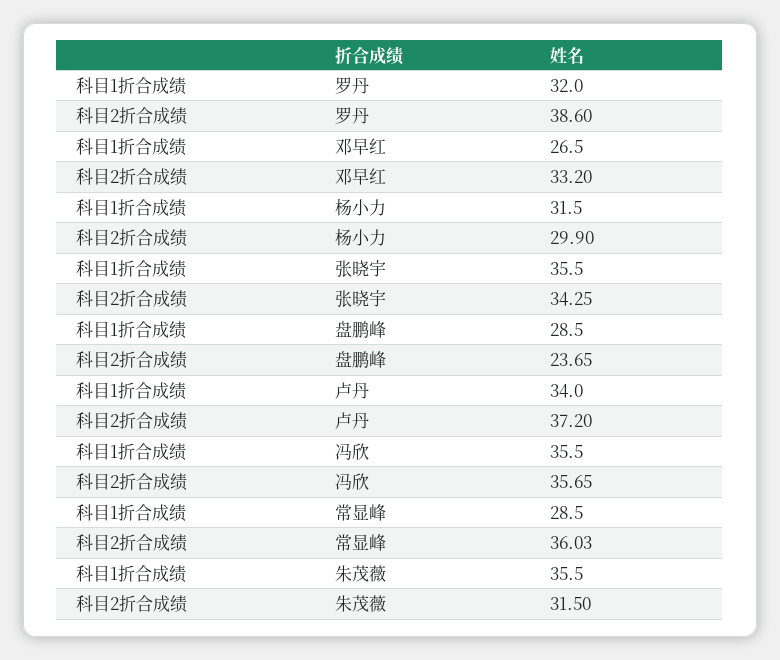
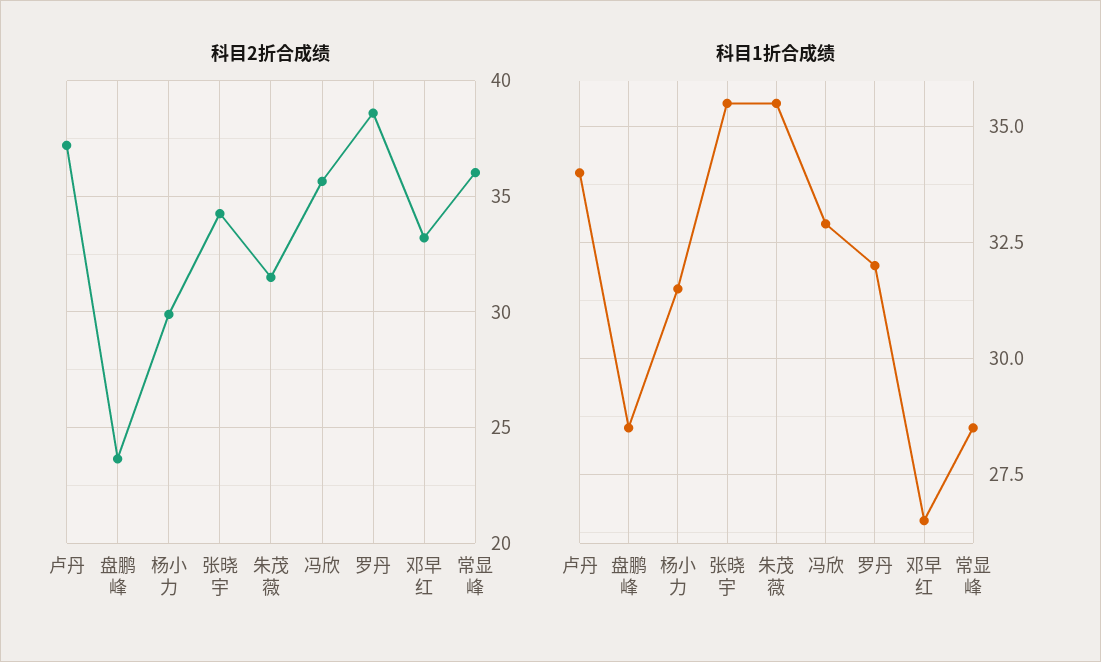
科目1折合成绩, 冯欣: 35.5 -> 33

